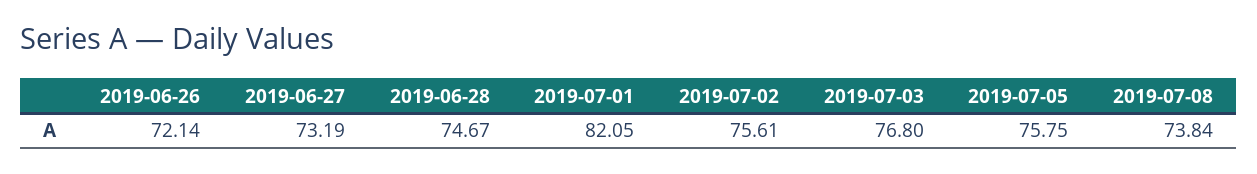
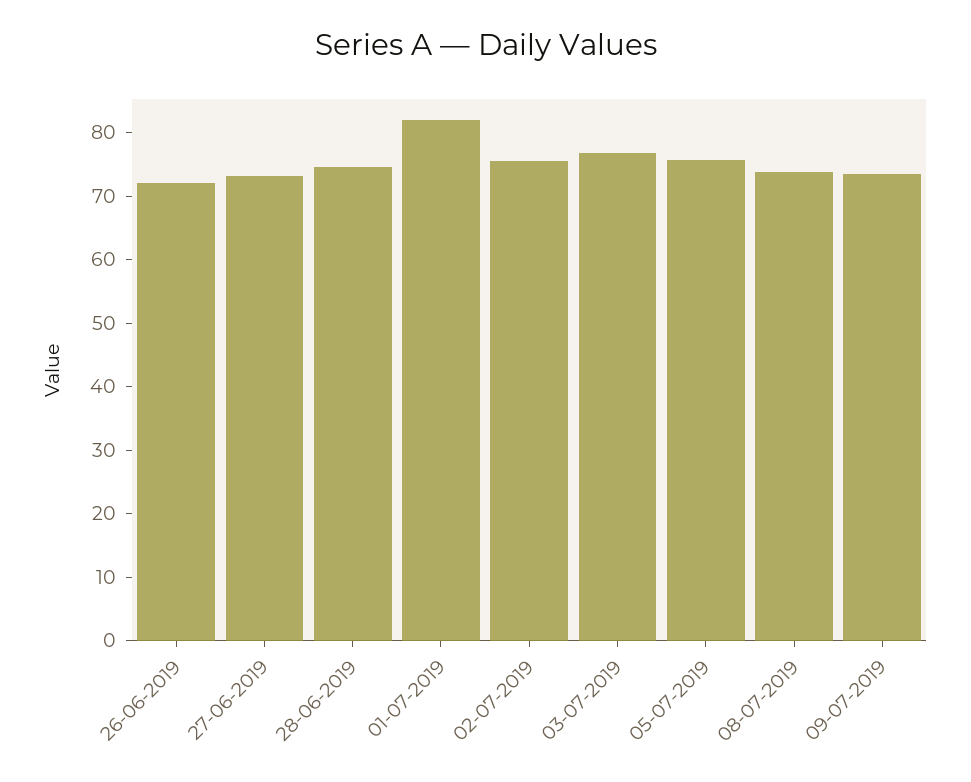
09-07-2019: none -> 74

